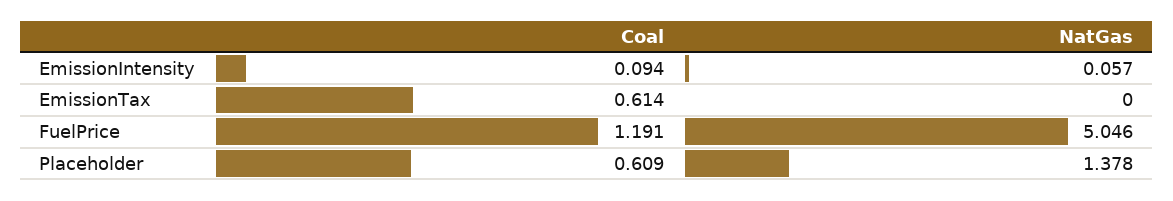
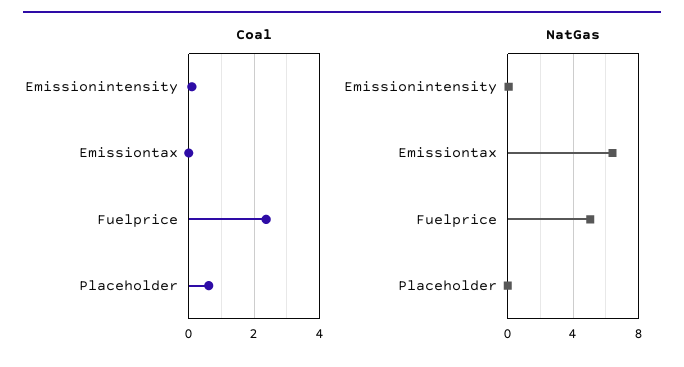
Coal, EmissionTax: 0.614 -> 0
NatGas, EmissionTax: 0 -> 6.5
Coal, FuelPrice: 1.191 -> 2.4
NatGas, Placeholder: 1.378 -> 0

